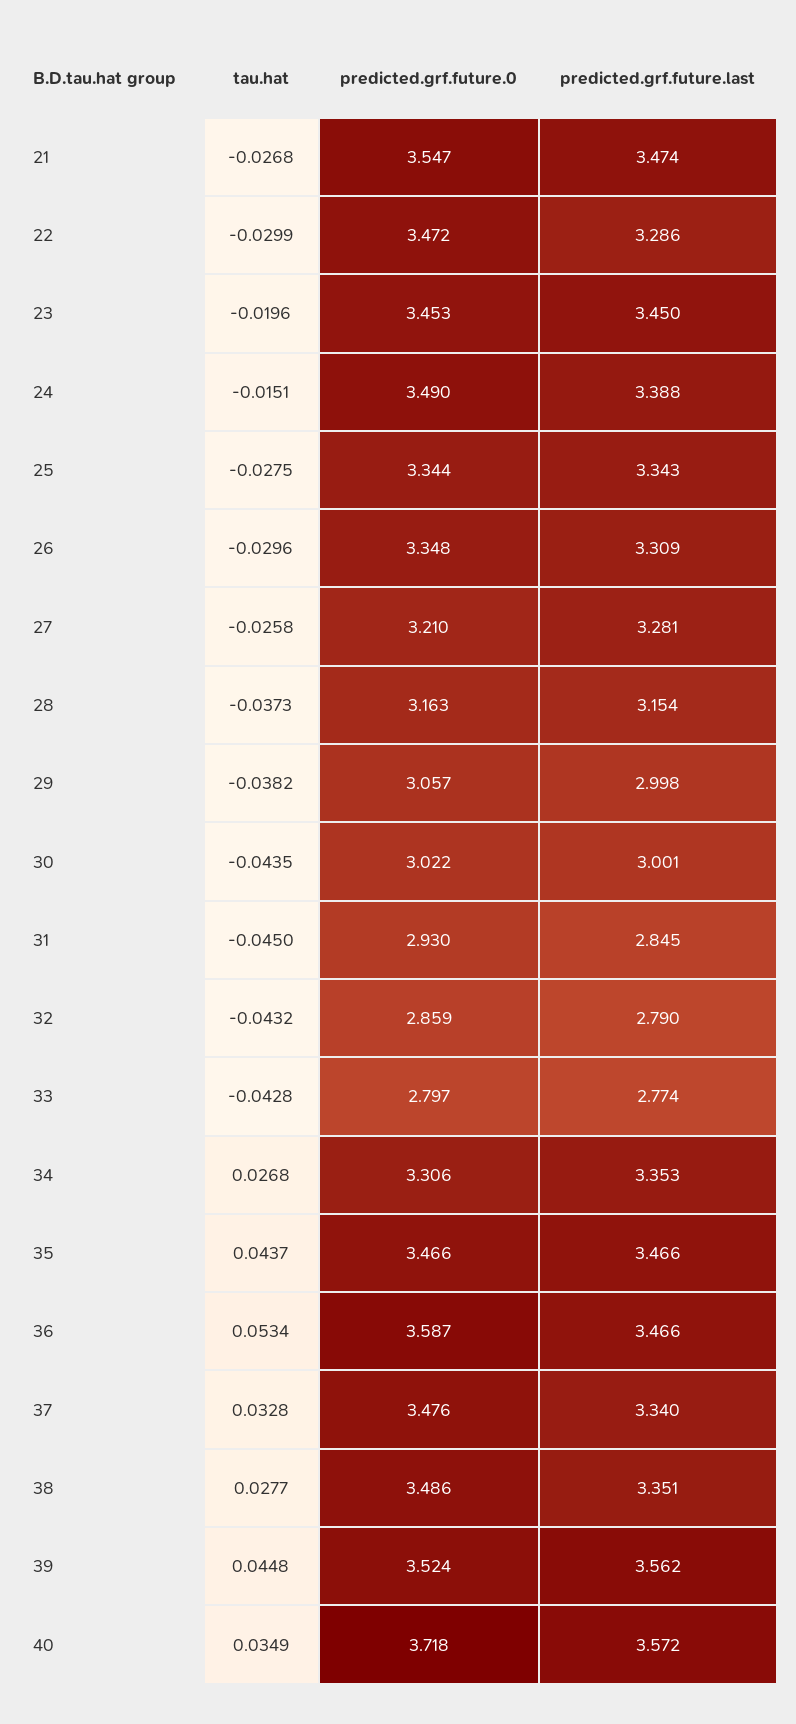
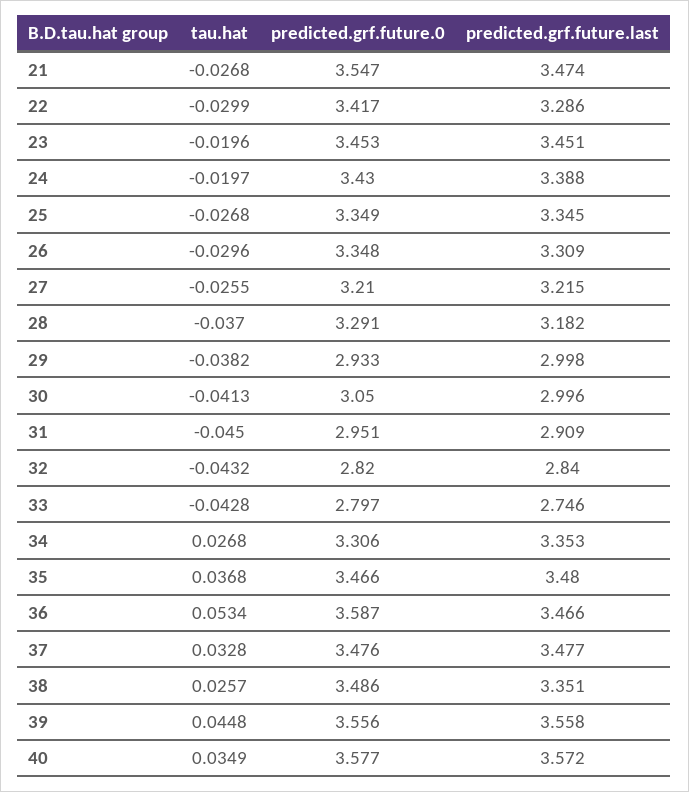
predicted.grf.future.0, 22: 3.472 -> 3.417
predicted.grf.future.last, 23: 3.45 -> 3.451
tau.hat, 24: -0.0151 -> -0.0197
predicted.grf.future.0, 24: 3.49 -> 3.43
tau.hat, 25: -0.0275 -> -0.0268
predicted.grf.future.0, 25: 3.344 -> 3.349
predicted.grf.future.last, 25: 3.343 -> 3.345
tau.hat, 27: -0.0258 -> -0.0255
predicted.grf.future.last, 27: 3.281 -> 3.215
tau.hat, 28: -0.0373 -> -0.037
predicted.grf.future.0, 28: 3.163 -> 3.291
predicted.grf.future.last, 28: 3.154 -> 3.182
predicted.grf.future.0, 29: 3.057 -> 2.933
tau.hat, 30: -0.0435 -> -0.0413
predicted.grf.future.0, 30: 3.022 -> 3.05
predicted.grf.future.last, 30: 3.001 -> 2.996
predicted.grf.future.0, 31: 2.93 -> 2.951
predicted.grf.future.last, 31: 2.845 -> 2.909
predicted.grf.future.0, 32: 2.859 -> 2.82
predicted.grf.future.last, 32: 2.79 -> 2.84
predicted.grf.future.last, 33: 2.774 -> 2.746
tau.hat, 35: 0.0437 -> 0.0368
predicted.grf.future.last, 35: 3.466 -> 3.48
predicted.grf.future.last, 37: 3.34 -> 3.477
tau.hat, 38: 0.0277 -> 0.0257
predicted.grf.future.0, 39: 3.524 -> 3.556
predicted.grf.future.last, 39: 3.562 -> 3.558
predicted.grf.future.0, 40: 3.718 -> 3.577

